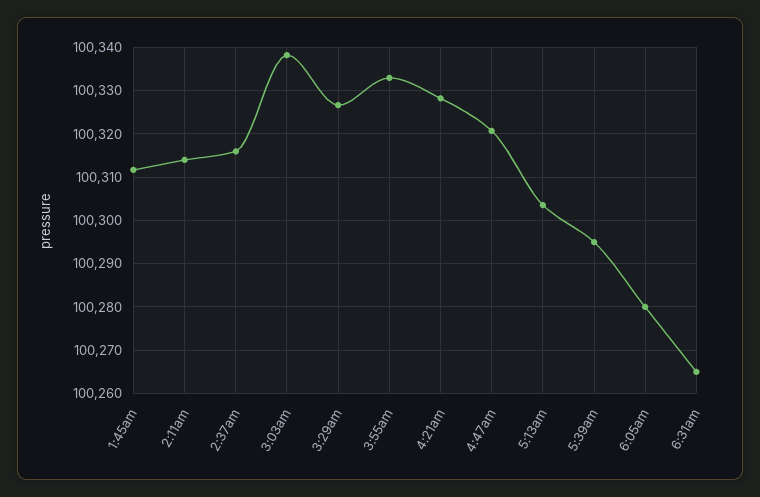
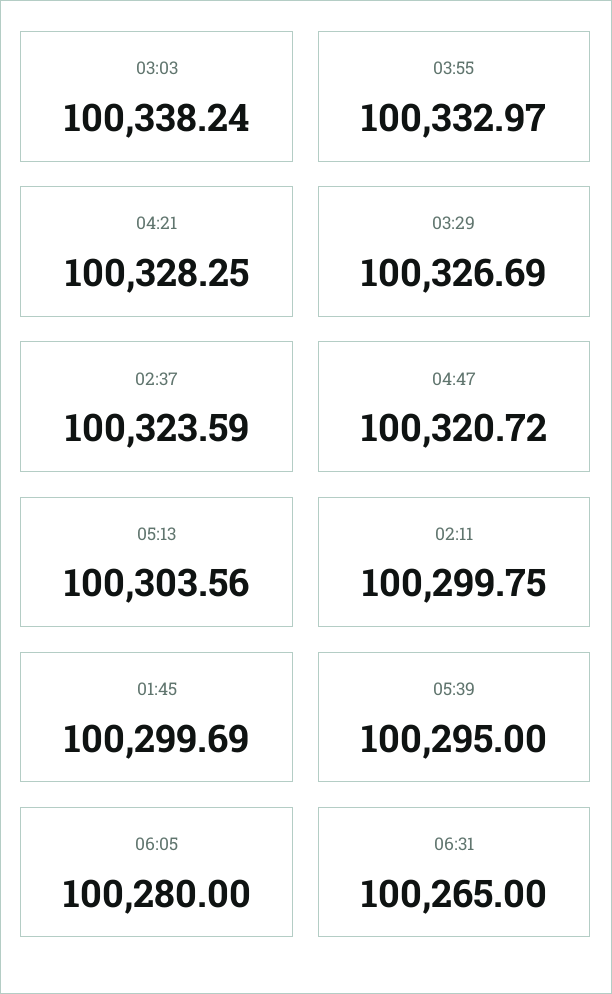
1:45am: 100312 -> 100299.69
2:11am: 100314 -> 100299.75
2:37am: 100316 -> 100323.59

